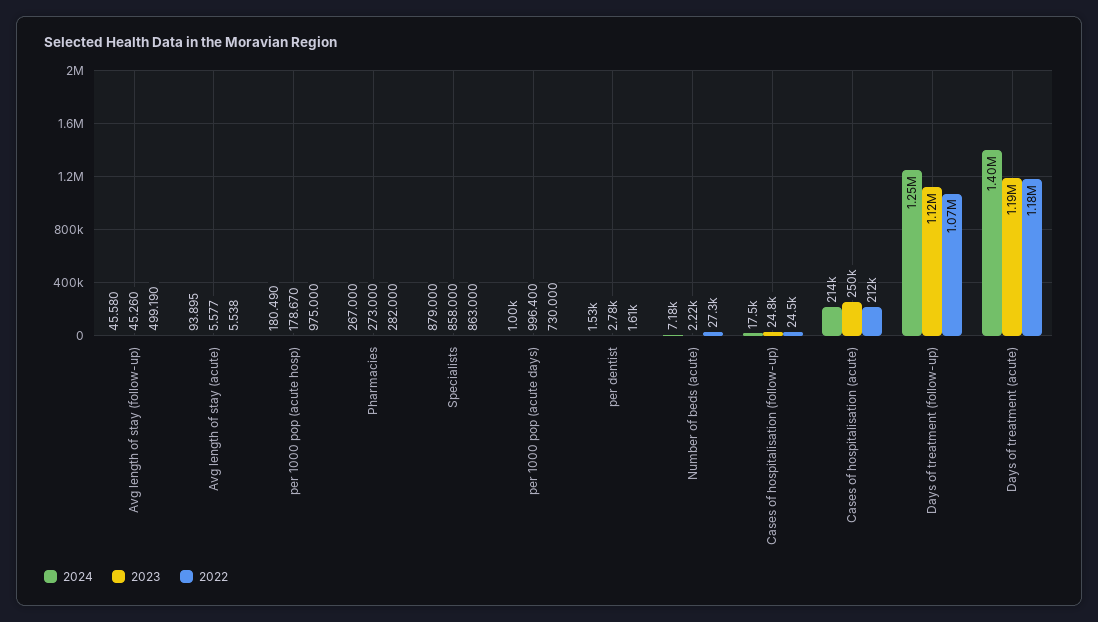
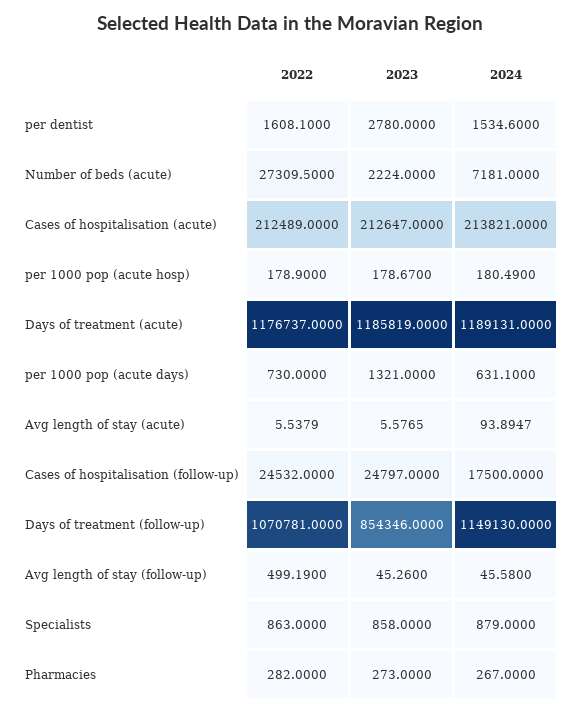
2022, per 1000 pop (acute hosp): 975 -> 178.9
2024, per 1000 pop (acute days): 1000 -> 631.1
2023, per 1000 pop (acute days): 996.4 -> 1321
2023, Cases of hospitalisation (acute): 250000 -> 212647
2024, Days of treatment (follow-up): 1250000 -> 1149130
2023, Days of treatment (follow-up): 1120000 -> 854346
2024, Days of treatment (acute): 1400000 -> 1189131

